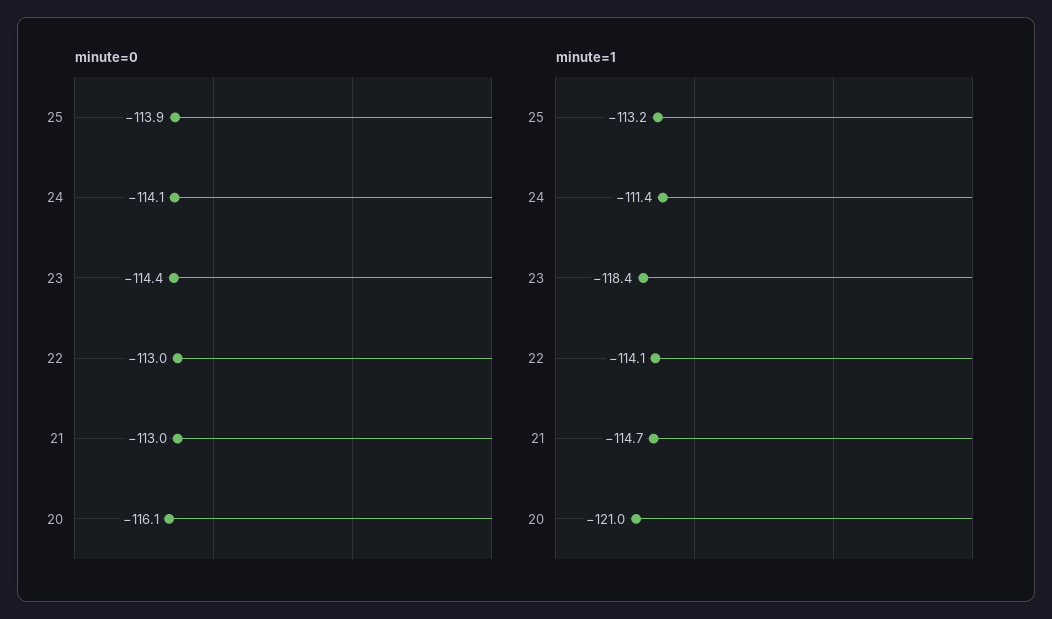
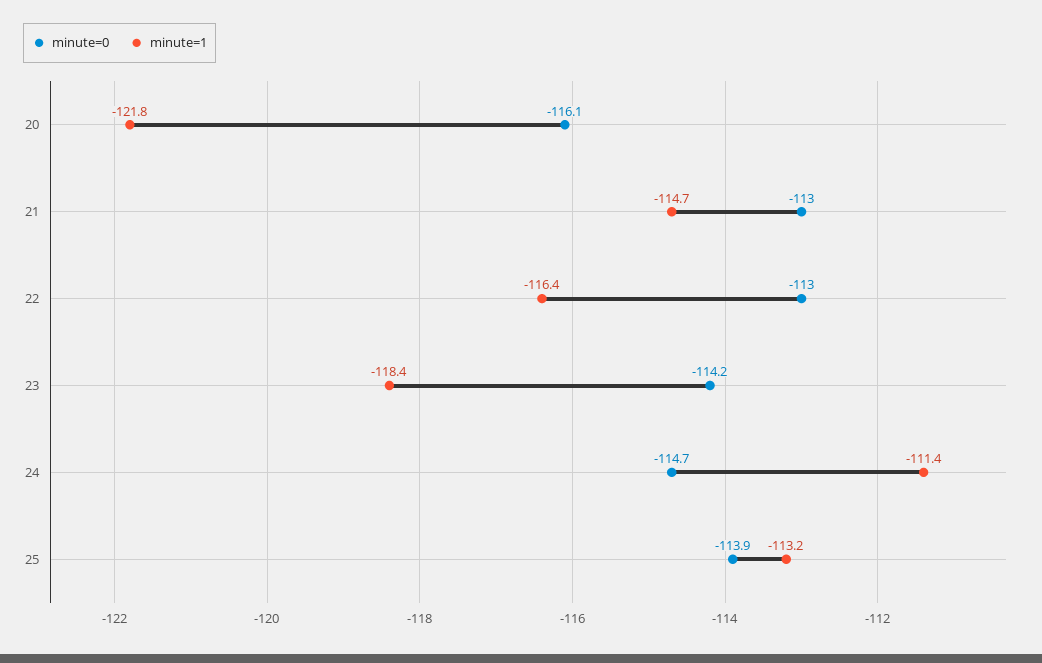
minute=0, 24: -114.1 -> -114.7
minute=0, 23: -114.4 -> -114.2
minute=1, 22: -114.1 -> -116.4
minute=1, 20: -121 -> -121.8

